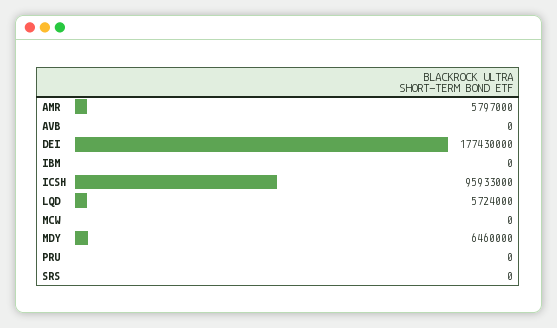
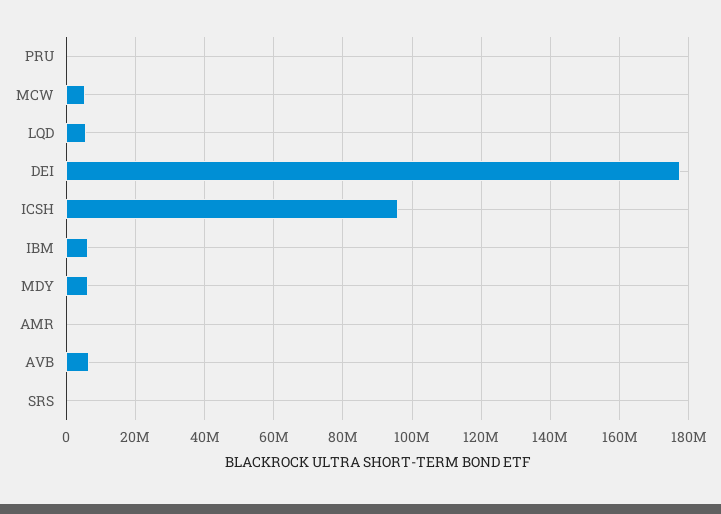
AMR: 5797000 -> 0
AVB: 0 -> 6000000
IBM: 0 -> 6000000
MCW: 0 -> 6000000

